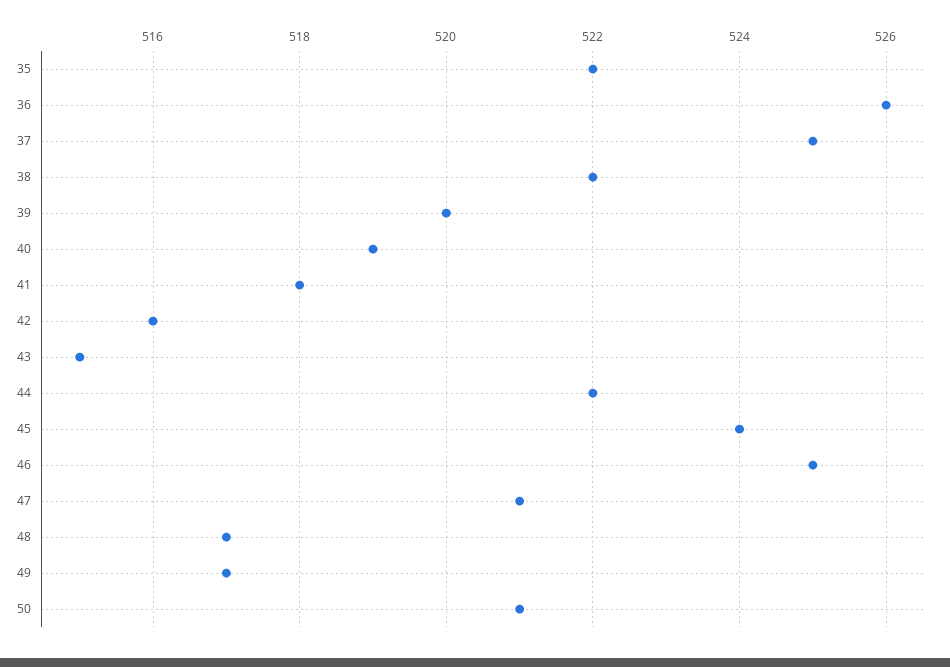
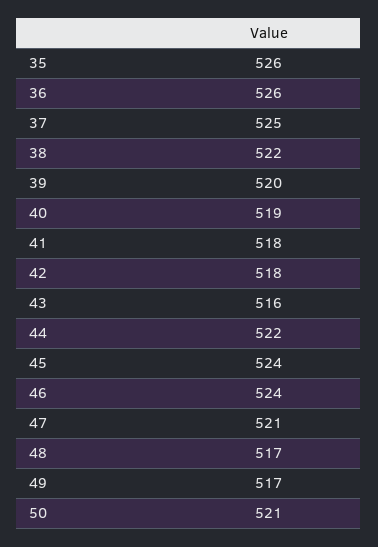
35: 522 -> 526
42: 516 -> 518
43: 515 -> 516
46: 525 -> 524

